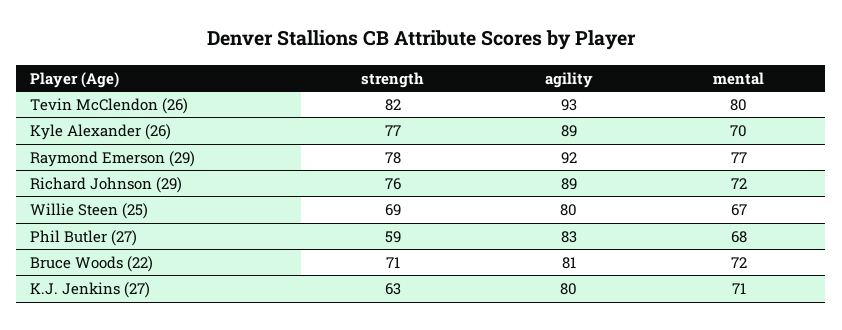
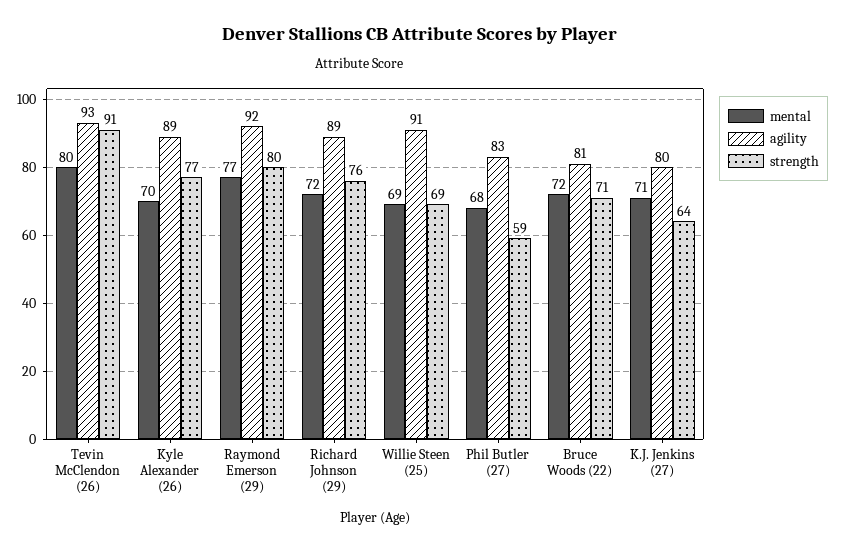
strength, Tevin McClendon (26): 82 -> 91
strength, Raymond Emerson (29): 78 -> 80
agility, Willie Steen (25): 80 -> 91
mental, Willie Steen (25): 67 -> 69
strength, K.J. Jenkins (27): 63 -> 64

